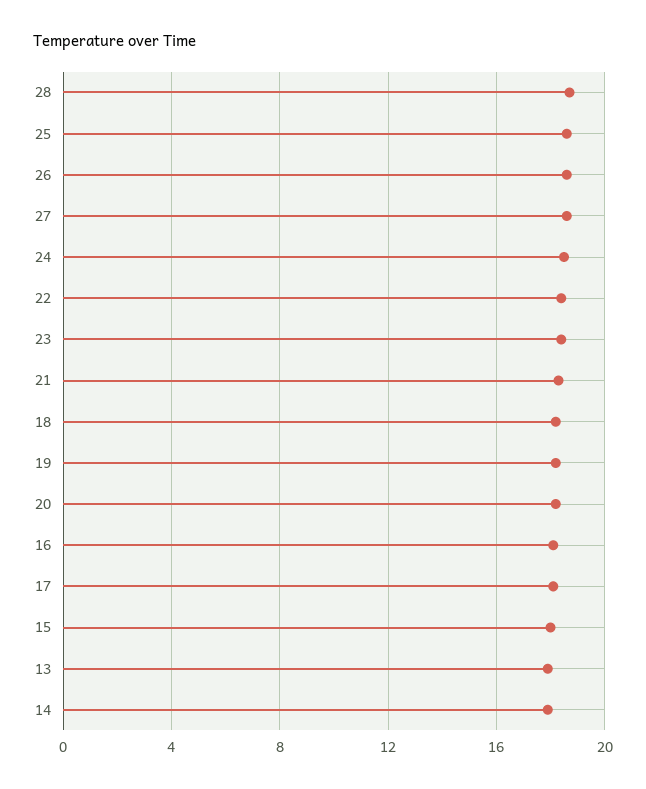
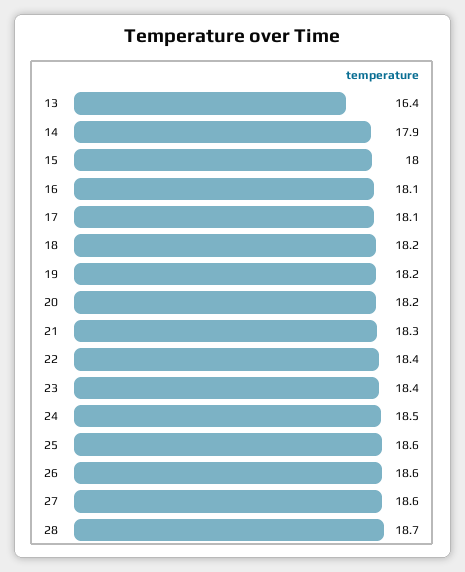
13: 18 -> 16.4

